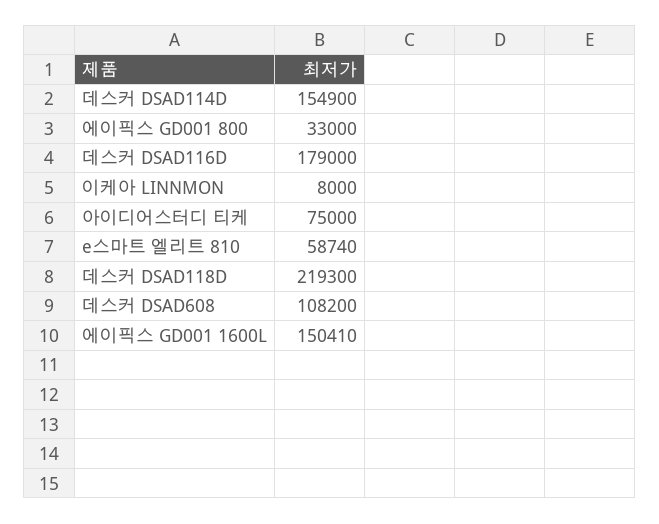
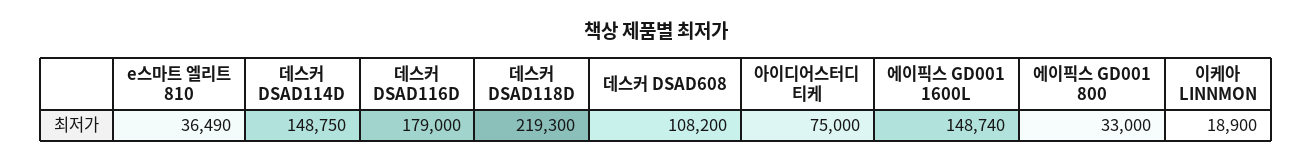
데스커 DSAD114D: 154900 -> 148750
이케아 LINNMON: 8000 -> 18900
e스마트 엘리트 810: 58740 -> 36490
에이픽스 GD001 1600L: 150410 -> 148740

